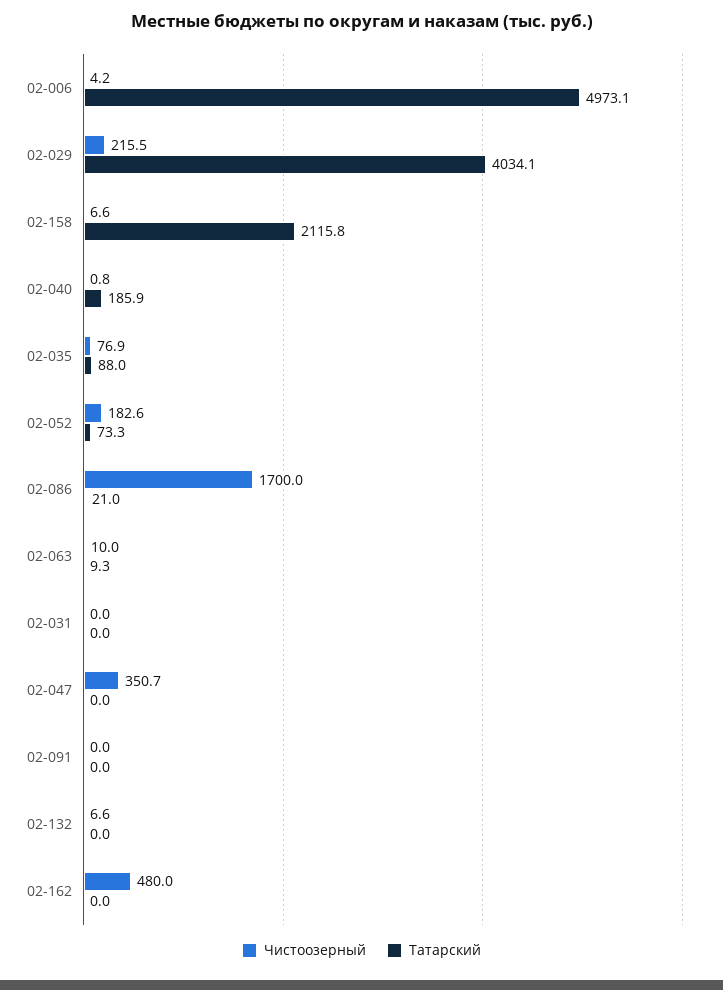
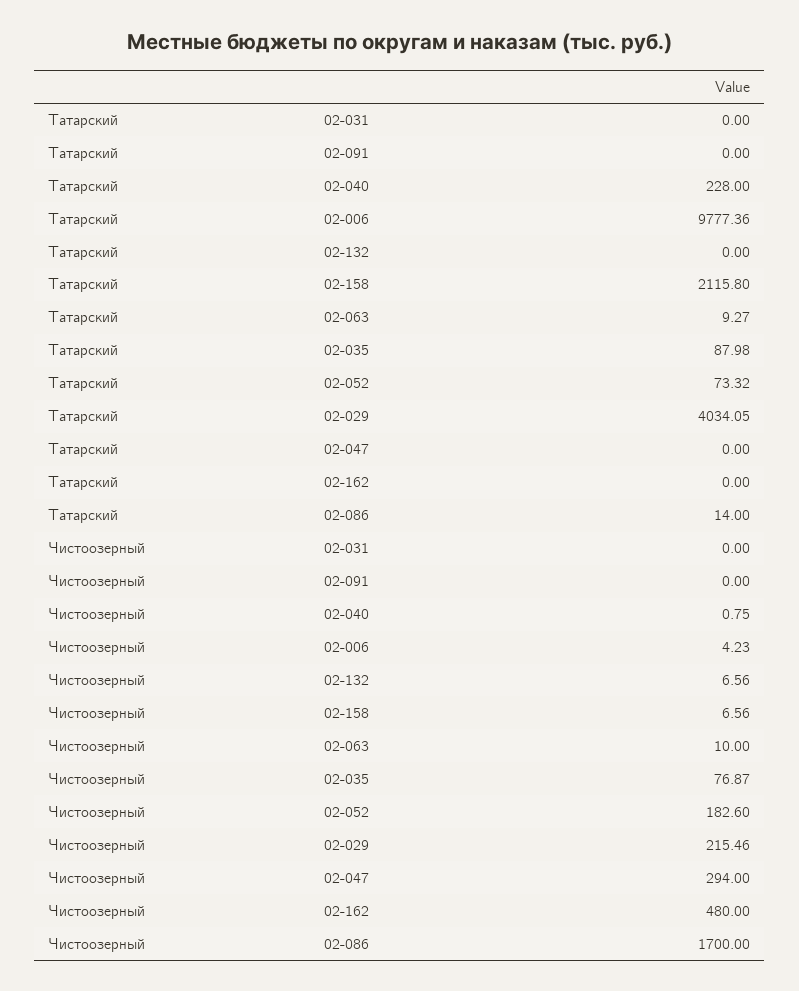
Татарский, 02-006: 4973.1 -> 9777.36
Татарский, 02-040: 185.9 -> 228
Татарский, 02-086: 21 -> 14
Чистоозерный, 02-047: 350.7 -> 294

